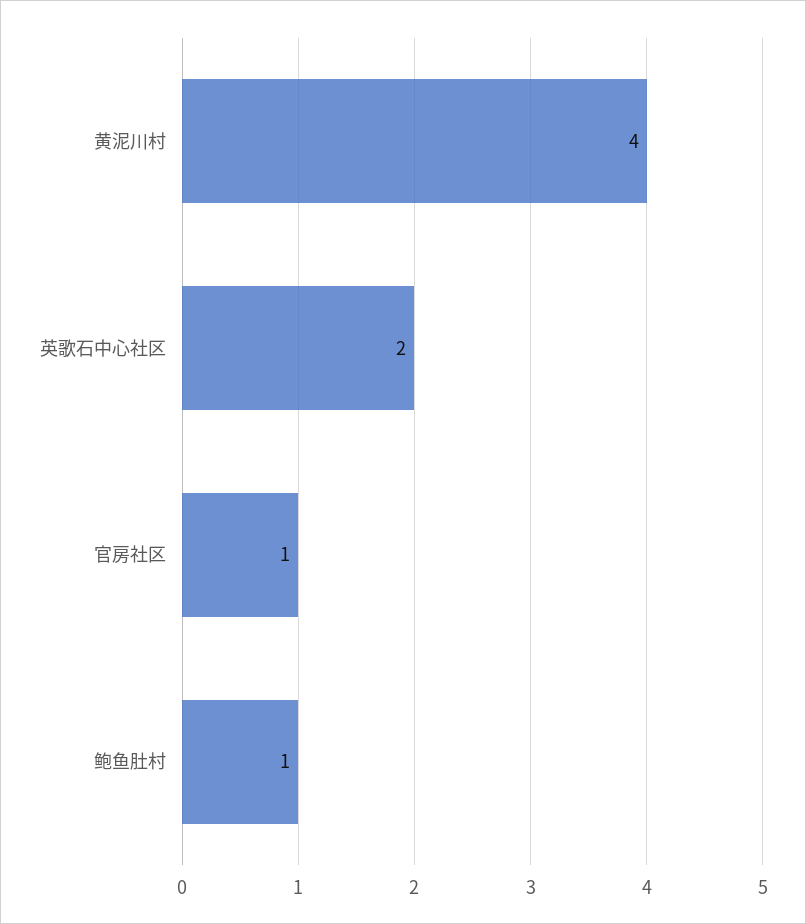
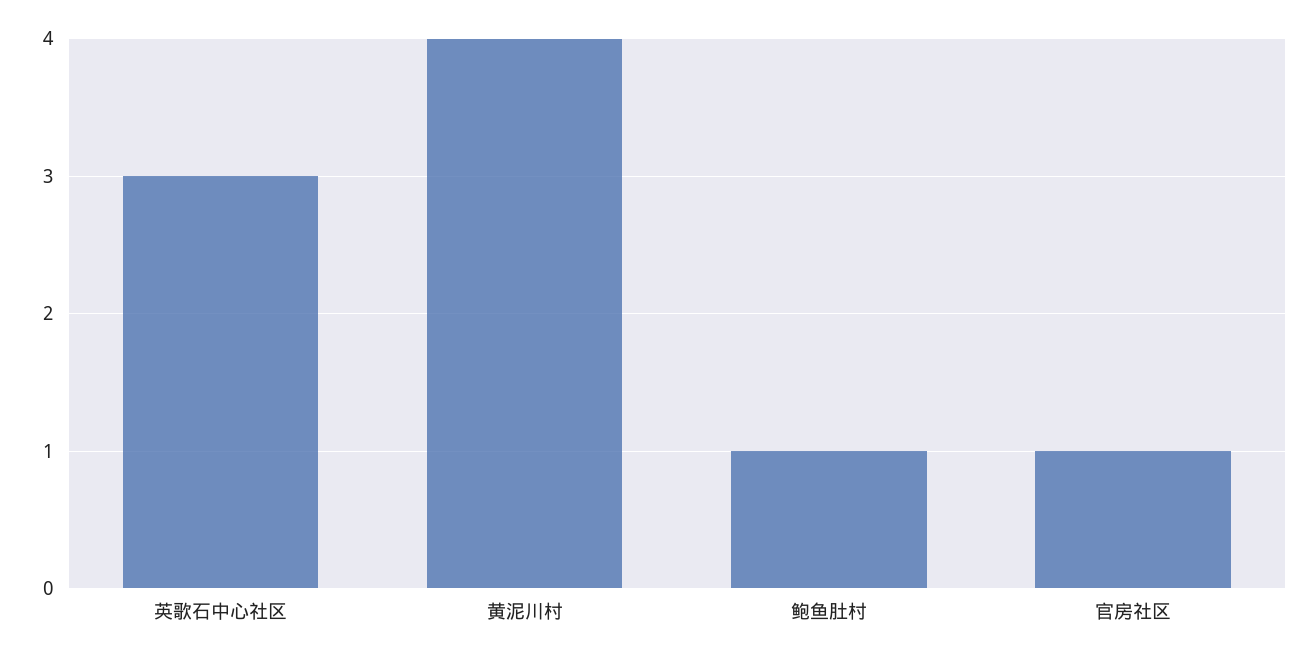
英歌石中心社区: 2 -> 3

